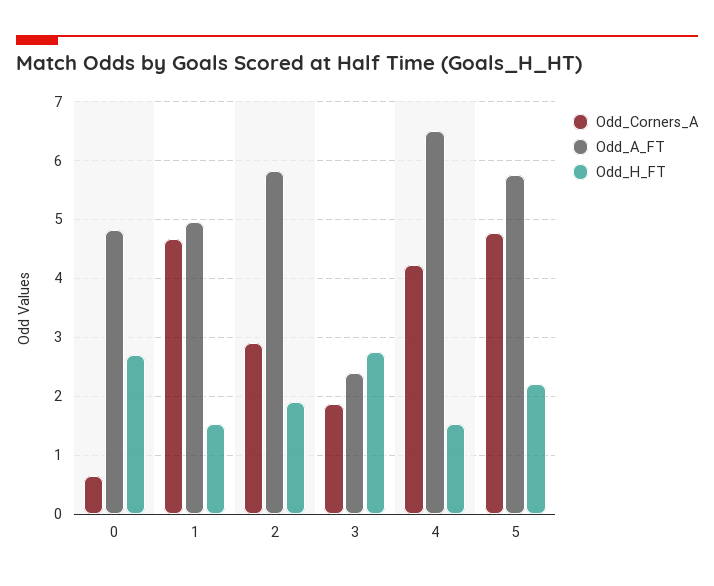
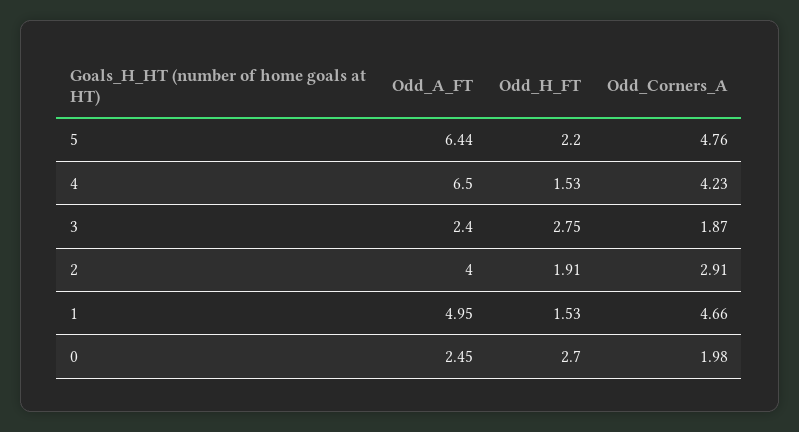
Odd_Corners_A, 0: 0.6 -> 1.98
Odd_A_FT, 0: 4.8 -> 2.45
Odd_A_FT, 2: 5.8 -> 4
Odd_A_FT, 5: 5.8 -> 6.44

